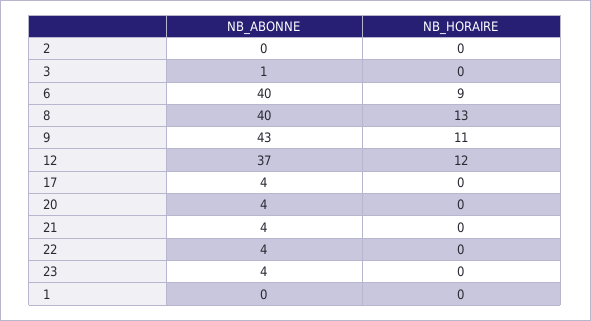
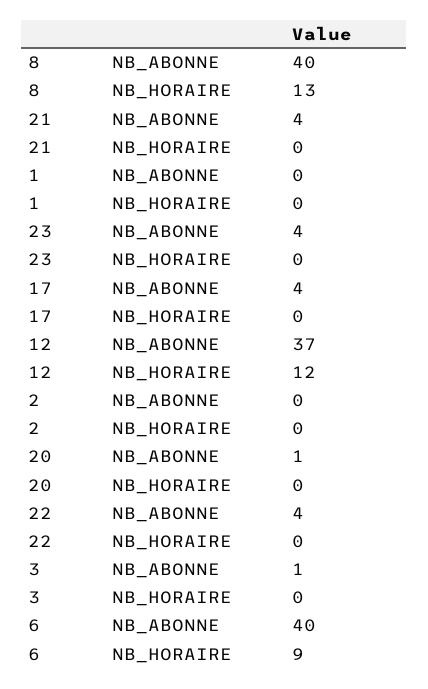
NB_ABONNE, 9: 43 -> none
NB_HORAIRE, 9: 11 -> none
NB_ABONNE, 20: 4 -> 1

